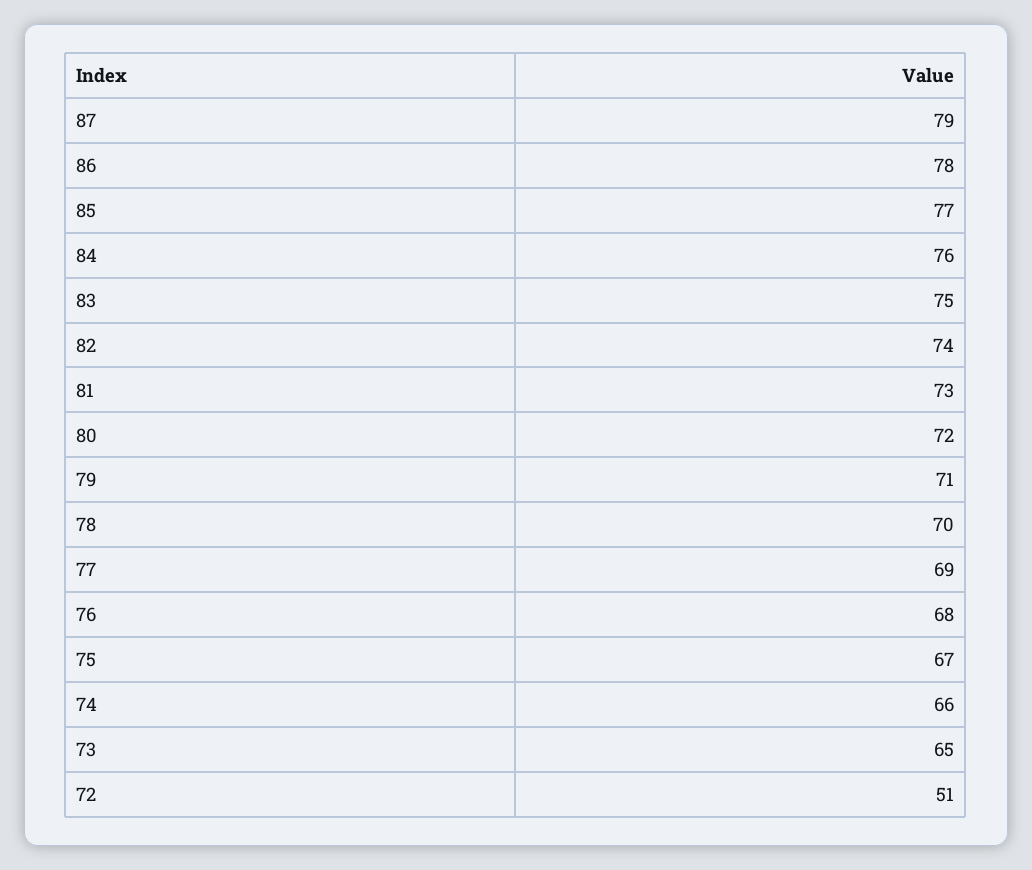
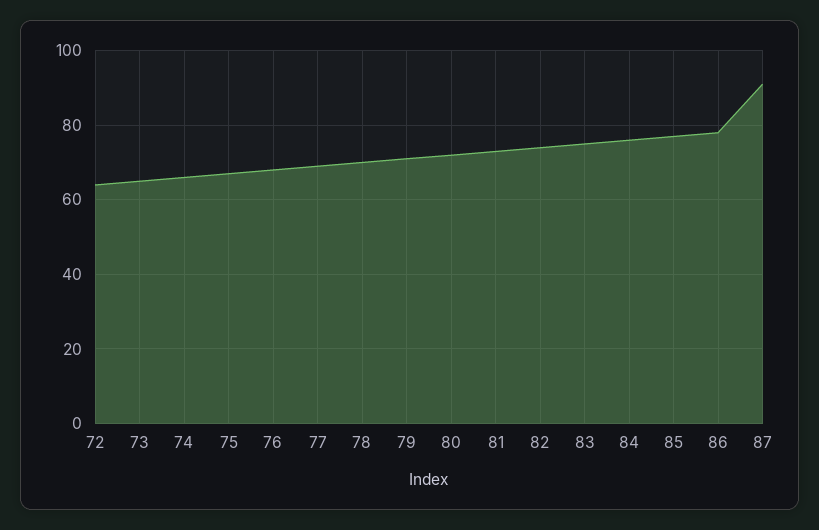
87: 79 -> 90
72: 51 -> 65

